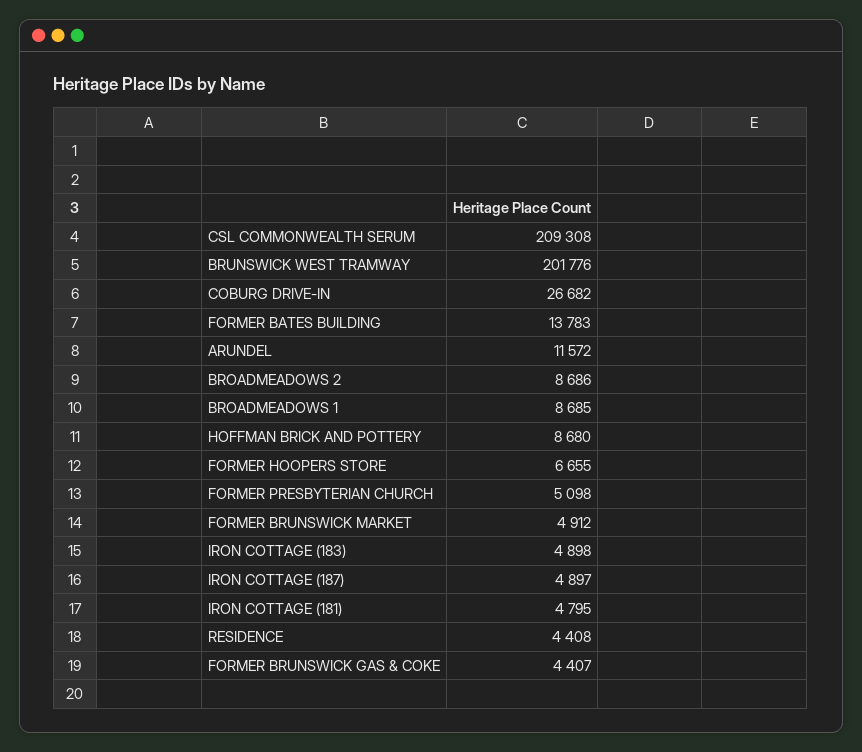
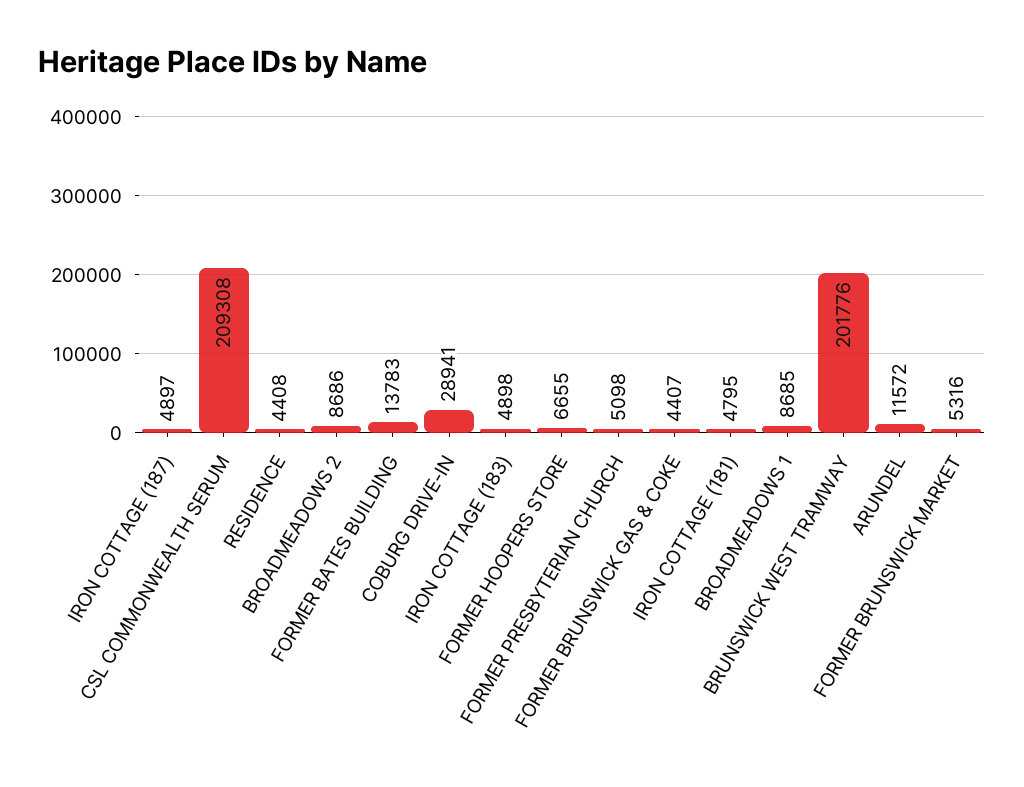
COBURG DRIVE-IN: 26682 -> 28941
HOFFMAN BRICK AND POTTERY: 8680 -> none
FORMER BRUNSWICK MARKET: 4912 -> 5316

